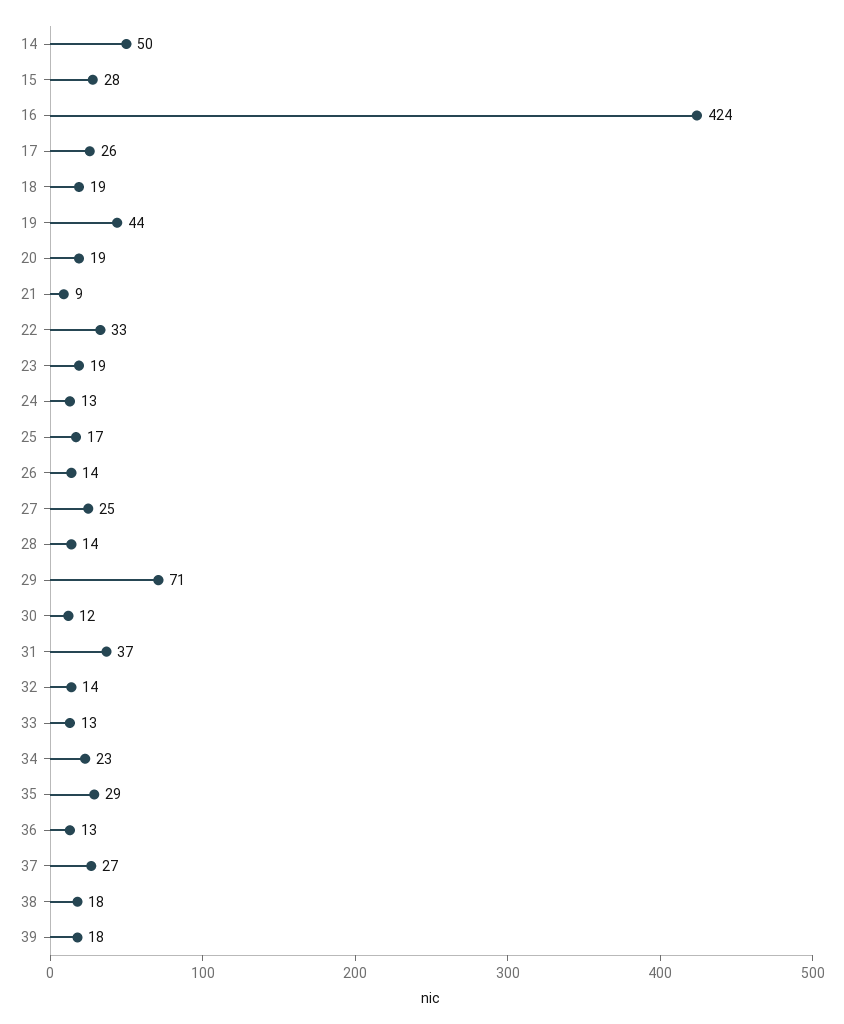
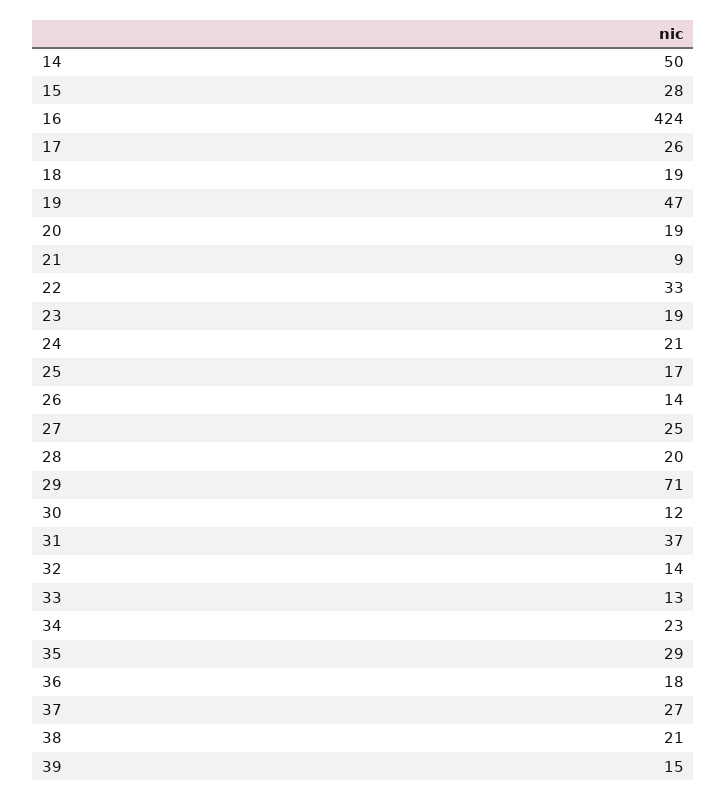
19: 44 -> 47
24: 13 -> 21
28: 14 -> 20
36: 13 -> 18
38: 18 -> 21
39: 18 -> 15

